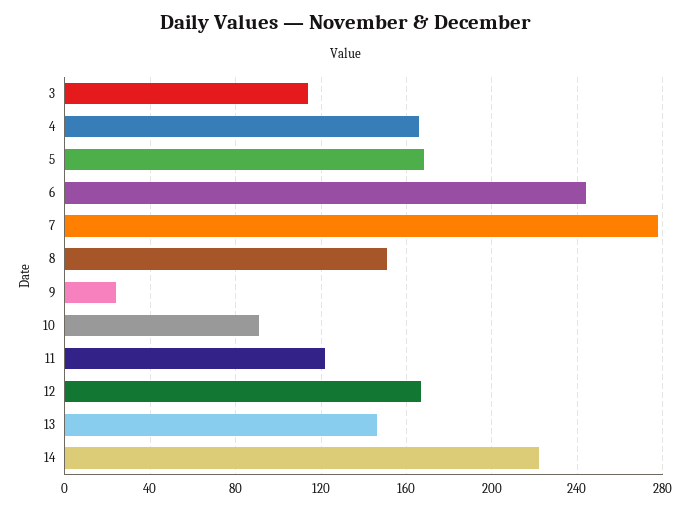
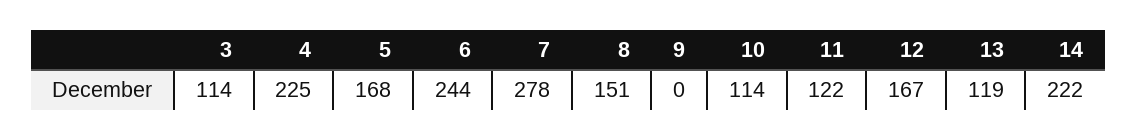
4: 165 -> 225
9: 25 -> 0
10: 90 -> 114
13: 145 -> 119

